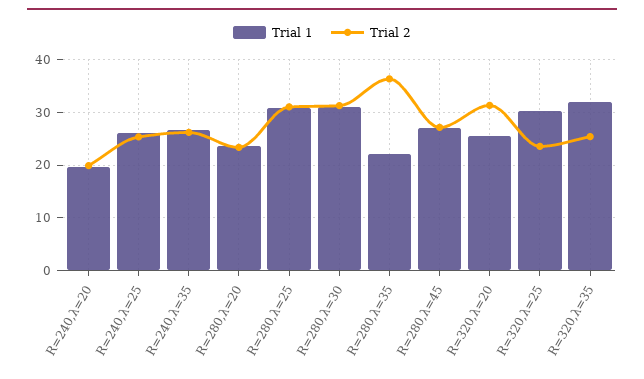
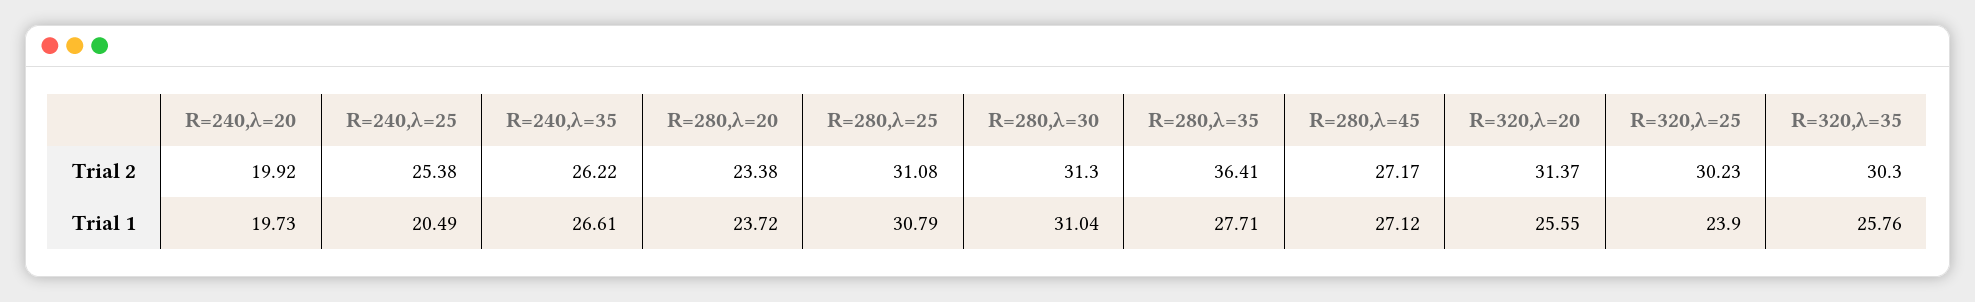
Trial 1, R=240,λ=25: 26 -> 20.49
Trial 1, R=280,λ=35: 22 -> 27.71
Trial 1, R=320,λ=25: 30 -> 23.9
Trial 2, R=320,λ=25: 24 -> 30.23
Trial 1, R=320,λ=35: 32 -> 25.76
Trial 2, R=320,λ=35: 26 -> 30.3

